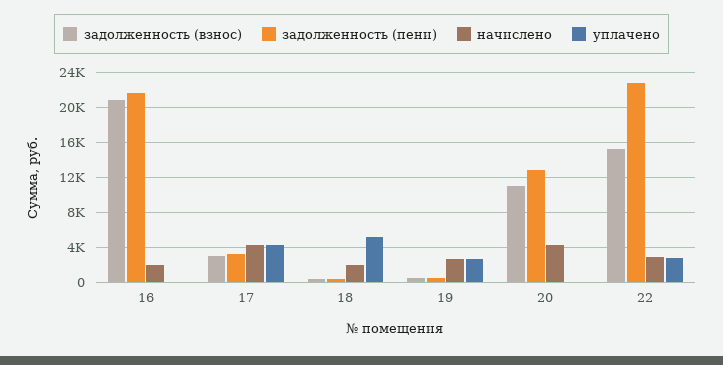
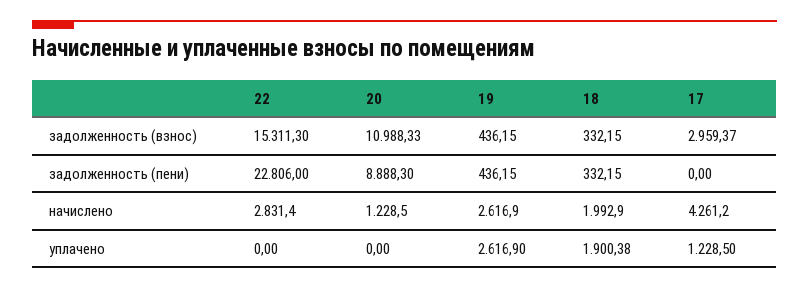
задолженность (взнос), 16: 21000 -> none
задолженность (пени), 16: 22000 -> none
начислено, 16: 2000 -> none
уплачено, 16: 0 -> none
задолженность (пени), 17: 3000 -> 0
уплачено, 17: 4000 -> 1228.5
уплачено, 18: 5000 -> 1900.38
задолженность (пени), 20: 13000 -> 8888.3
начислено, 20: 4000 -> 1228.5
уплачено, 22: 3000 -> 0

